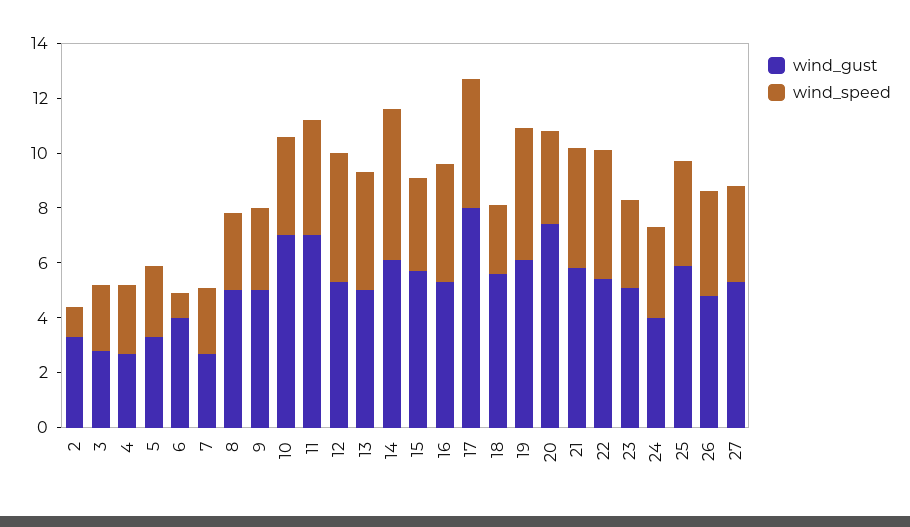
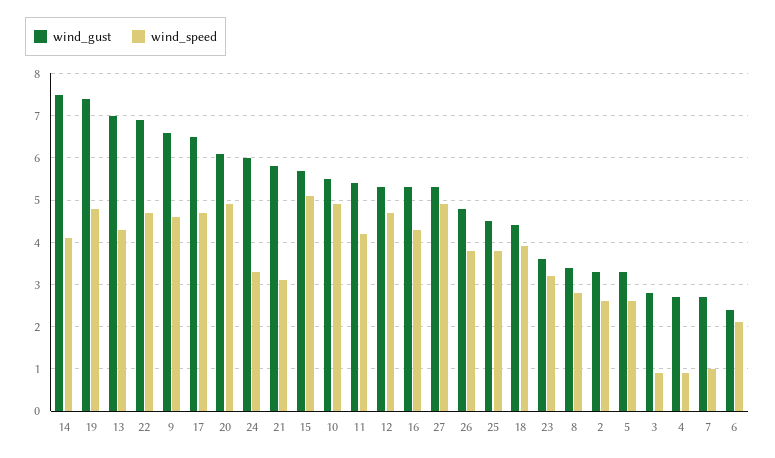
wind_speed, 2: 1 -> 2.5
wind_speed, 3: 2.5 -> 1
wind_speed, 4: 2.5 -> 1
wind_gust, 6: 4 -> 2.5
wind_speed, 6: 1 -> 2
wind_speed, 7: 2.5 -> 1
wind_gust, 8: 5 -> 3.5
wind_gust, 9: 5 -> 6.5
wind_speed, 9: 3 -> 4.5
wind_gust, 10: 7 -> 5.5
wind_speed, 10: 3.5 -> 5
wind_gust, 11: 7 -> 5.5
wind_gust, 13: 5 -> 7
wind_gust, 14: 6 -> 7.5
wind_speed, 14: 5.5 -> 4
wind_speed, 15: 3.5 -> 5
wind_gust, 17: 8 -> 6.5
wind_gust, 18: 5.5 -> 4.5
wind_speed, 18: 2.5 -> 4
wind_gust, 19: 6 -> 7.5
wind_gust, 20: 7.5 -> 6
wind_speed, 20: 3.5 -> 5
wind_speed, 21: 4.5 -> 3
wind_gust, 22: 5.5 -> 7
wind_gust, 23: 5 -> 3.5
wind_gust, 24: 4 -> 6
wind_gust, 25: 6 -> 4.5
wind_speed, 27: 3.5 -> 5

